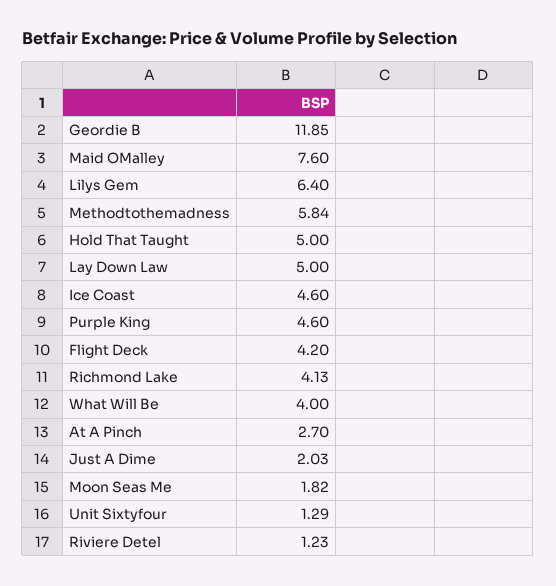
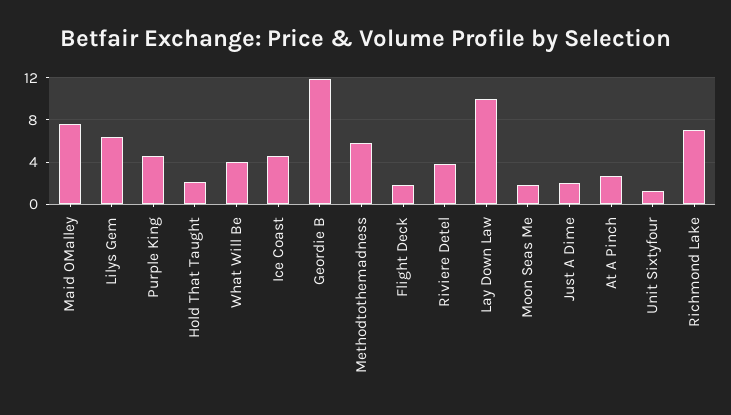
Hold That Taught: 5 -> 2
Lay Down Law: 5 -> 10
Flight Deck: 4.2 -> 2
Richmond Lake: 4.13 -> 7
Riviere Detel: 1.23 -> 4

